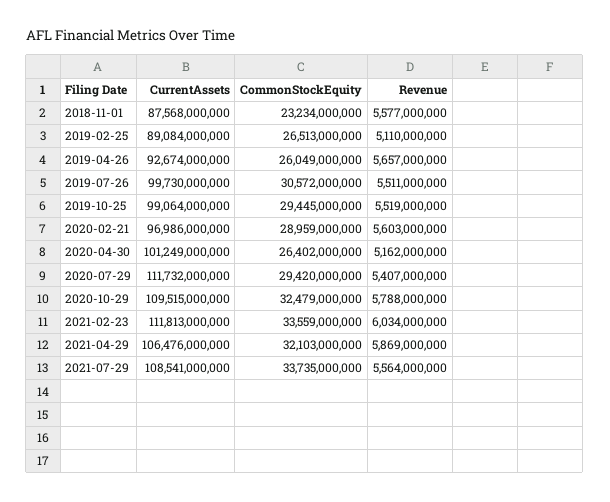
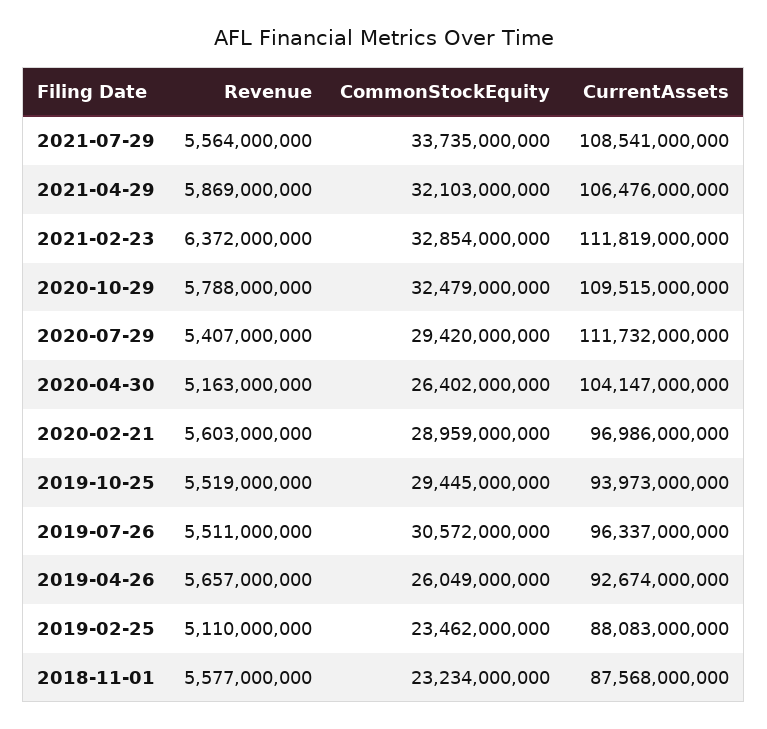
CurrentAssets, 2019-02-25: 89084000000 -> 88083000000
CommonStockEquity, 2019-02-25: 26513000000 -> 23462000000
CurrentAssets, 2019-07-26: 99730000000 -> 96337000000
CurrentAssets, 2019-10-25: 99064000000 -> 93973000000
CurrentAssets, 2020-04-30: 101249000000 -> 104147000000
Revenue, 2020-04-30: 5162000000 -> 5163000000
CurrentAssets, 2021-02-23: 111813000000 -> 111819000000
CommonStockEquity, 2021-02-23: 33559000000 -> 32854000000
Revenue, 2021-02-23: 6034000000 -> 6372000000

